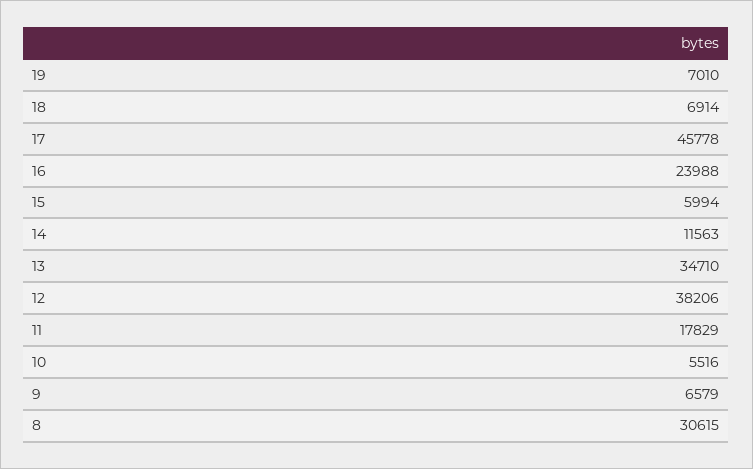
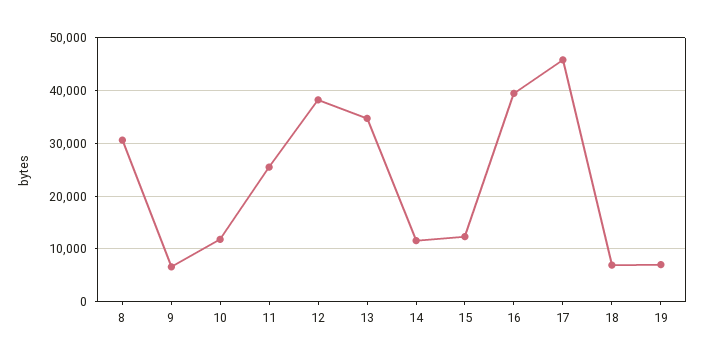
16: 23988 -> 40000
15: 5994 -> 12000
11: 17829 -> 26000
10: 5516 -> 12000

